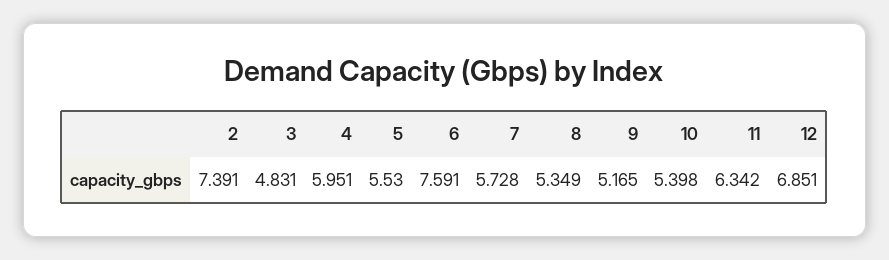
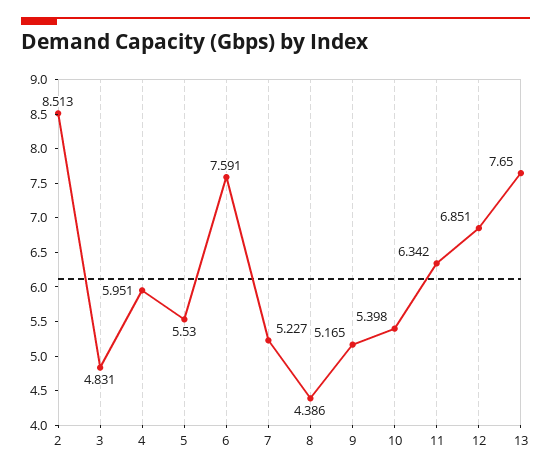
2: 7.391 -> 8.513
7: 5.728 -> 5.227
8: 5.349 -> 4.386
13: none -> 7.65

